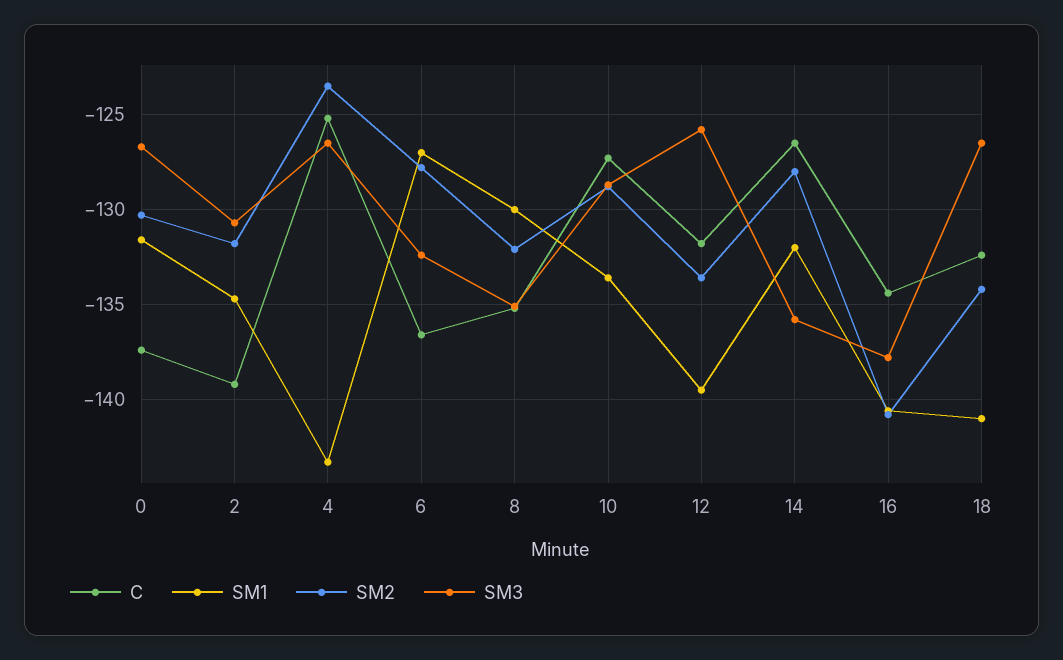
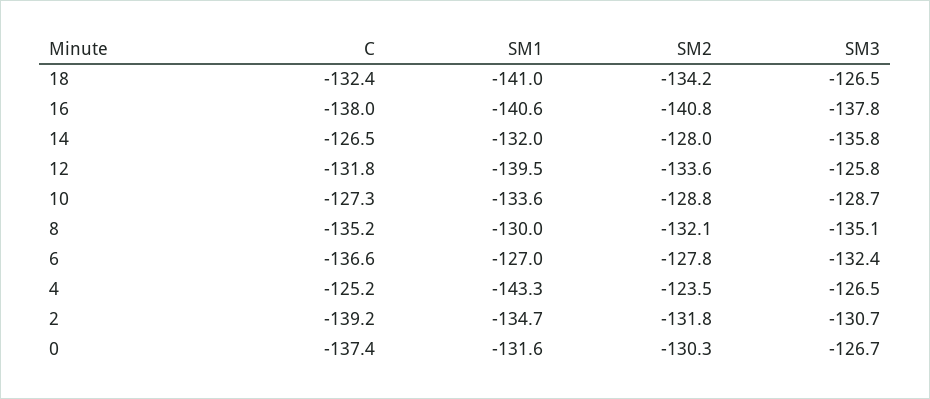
C, 16: -134.5 -> -138

